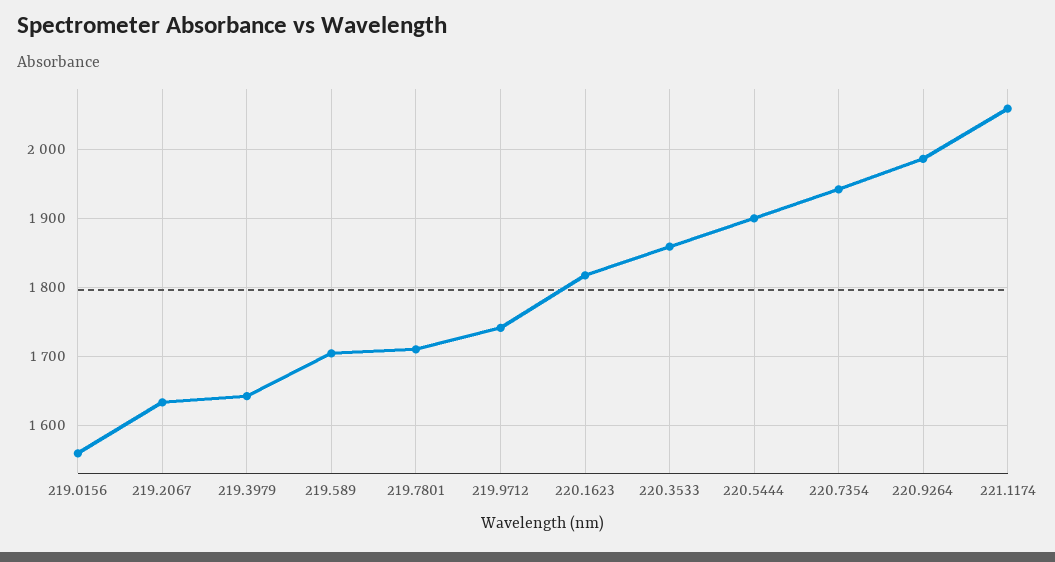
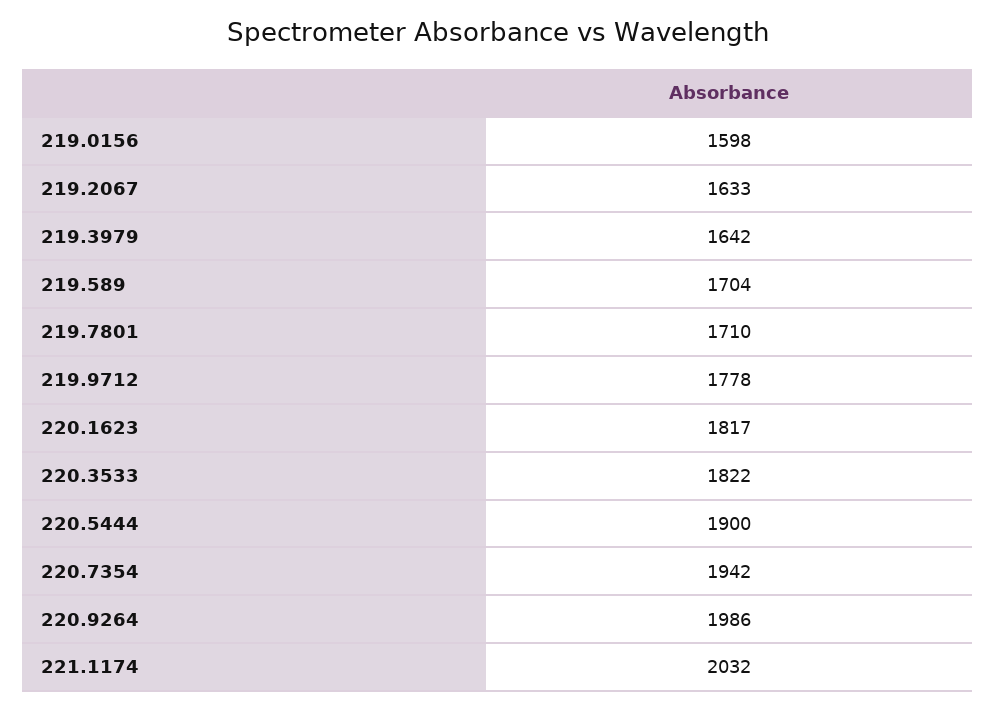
219.0156: 1560 -> 1598
219.9712: 1740 -> 1778
220.3533: 1860 -> 1822
221.1174: 2060 -> 2032

